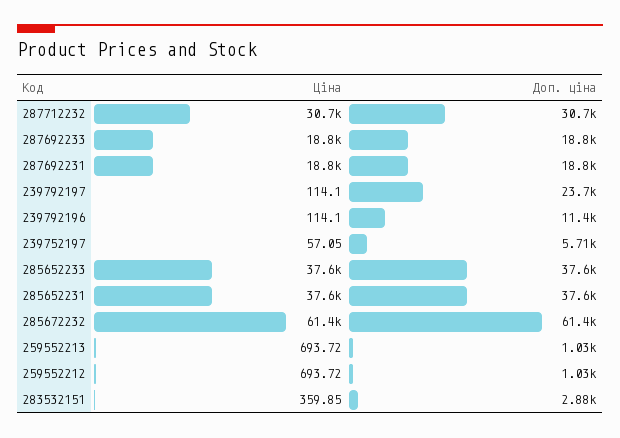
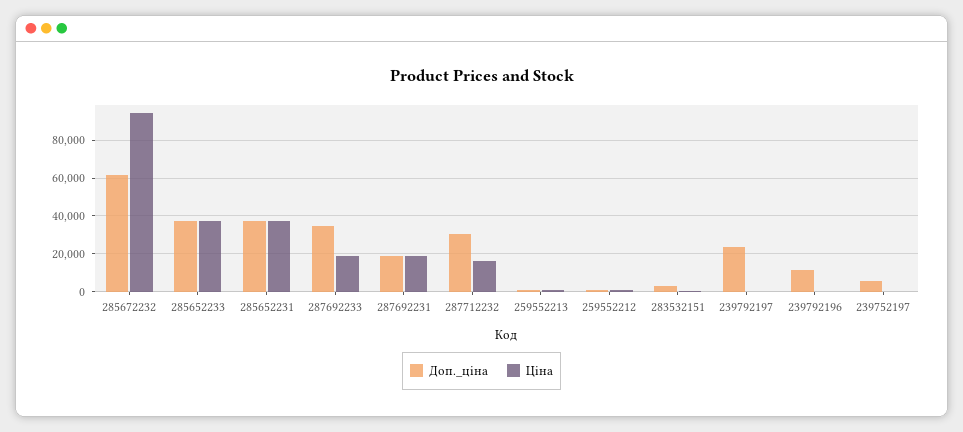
Ціна, 287712232: 30700 -> 15000
Доп. ціна, 287692233: 18800 -> 35000
Ціна, 285672232: 61400 -> 95000

